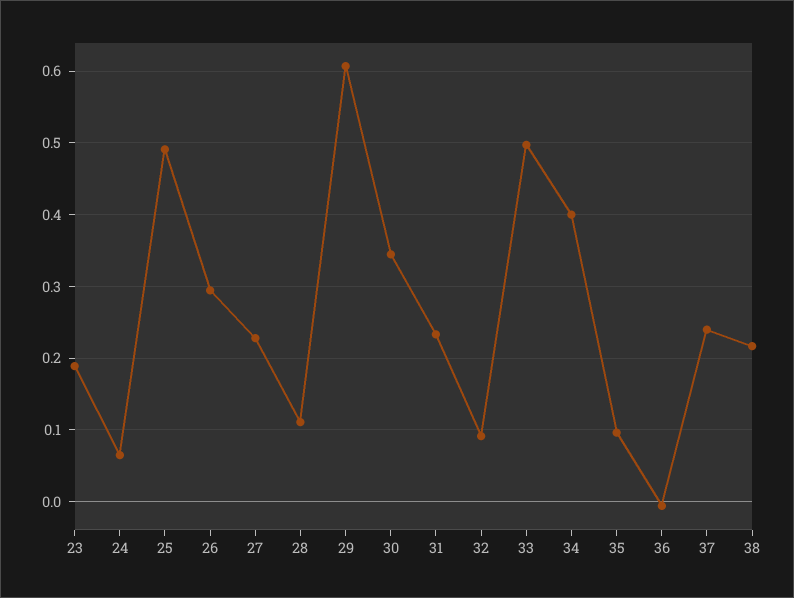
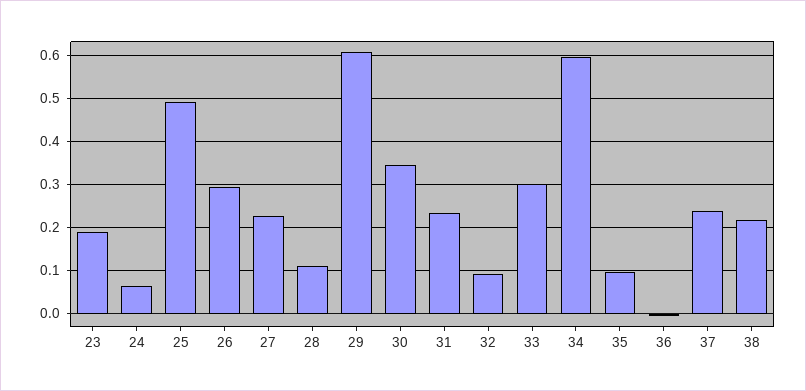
33: 0.5 -> 0.3
34: 0.4 -> 0.6

